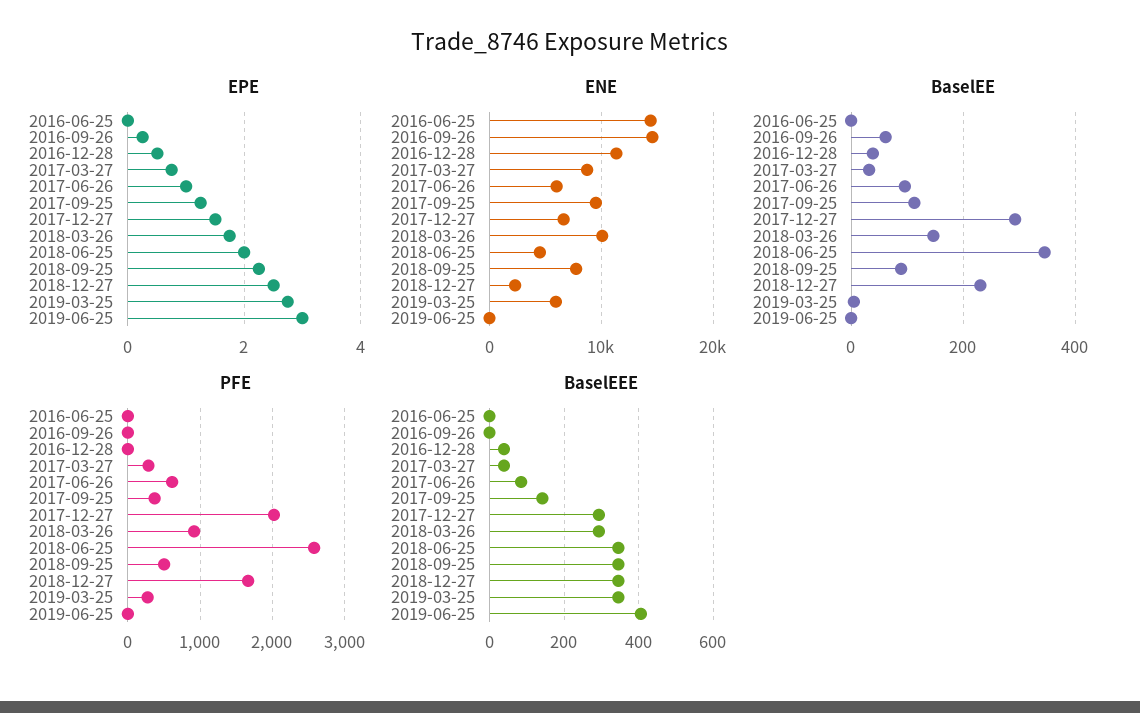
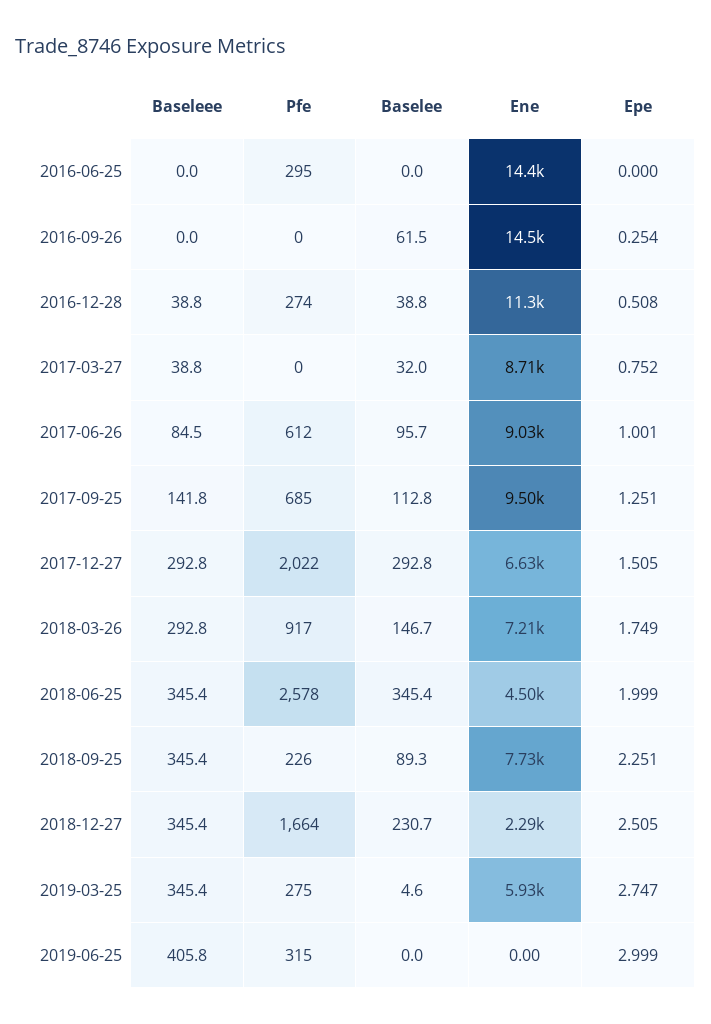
ENE, 2017-06-26: 6000 -> 9030
ENE, 2018-03-26: 10000 -> 7210
PFE, 2016-06-25: 0 -> 295
PFE, 2016-12-28: 0 -> 274
PFE, 2017-03-27: 300 -> 0
PFE, 2017-09-25: 400 -> 685
PFE, 2018-09-25: 500 -> 226
PFE, 2019-06-25: 0 -> 315

